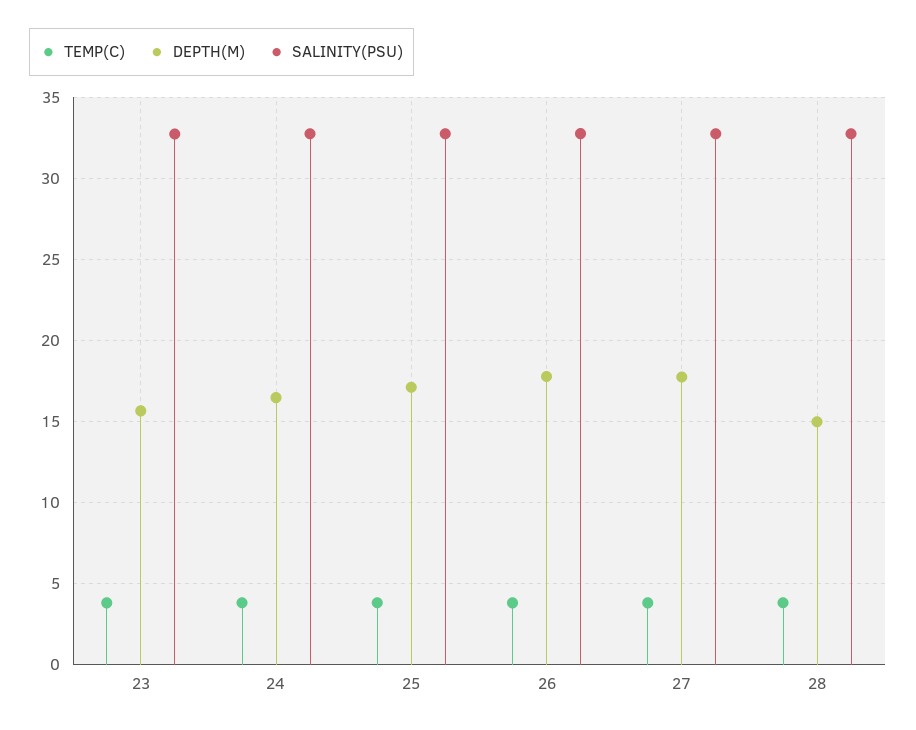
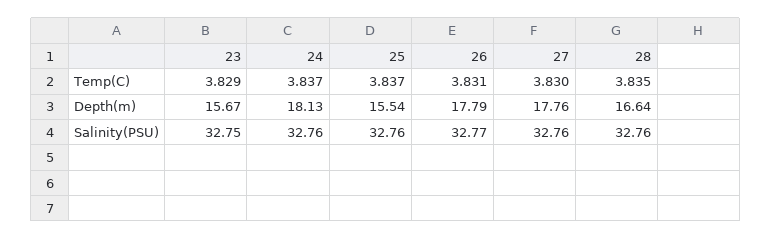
DEPTH(M), 24: 16.5 -> 18.13
DEPTH(M), 25: 17 -> 15.54
DEPTH(M), 28: 15 -> 16.64

